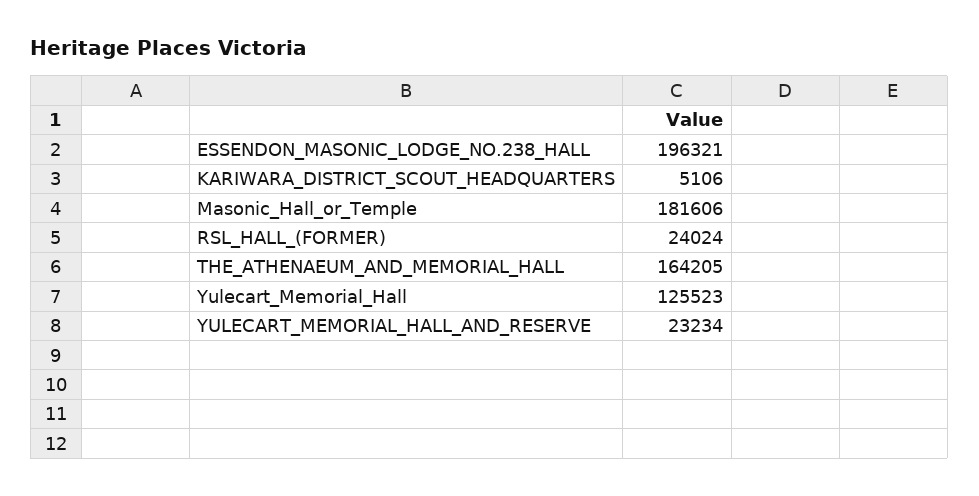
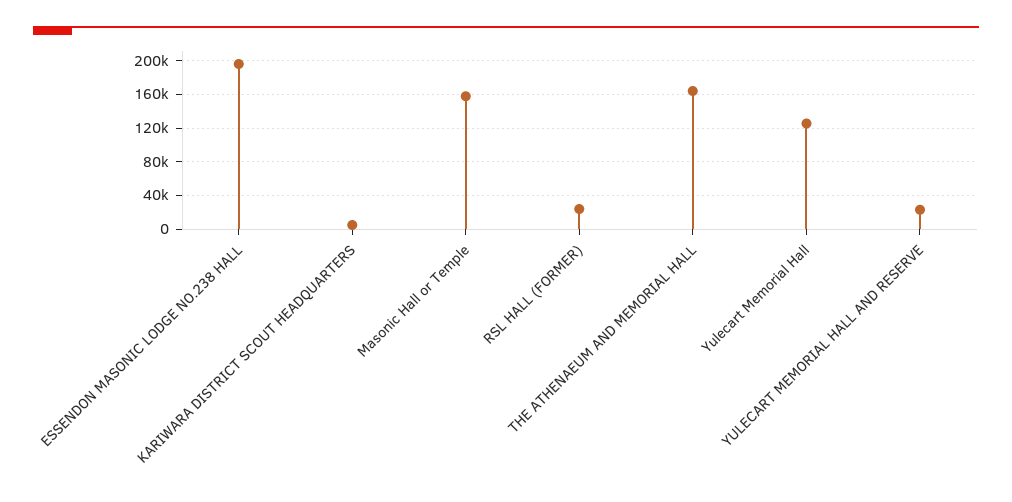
Masonic_Hall_or_Temple: 181606 -> 160000

